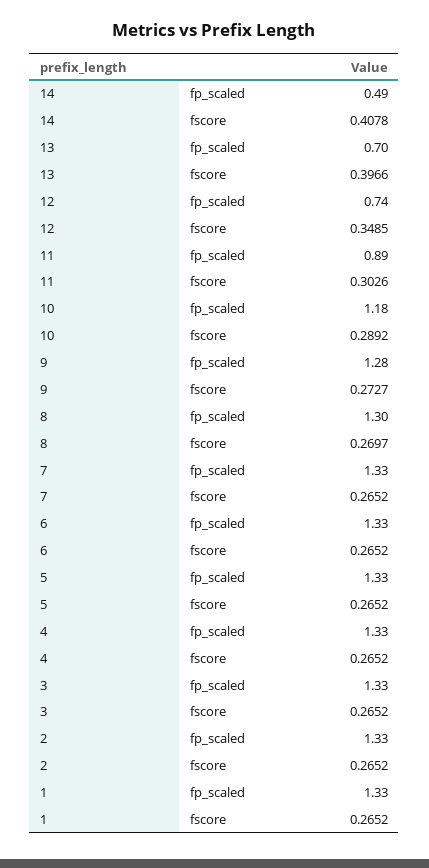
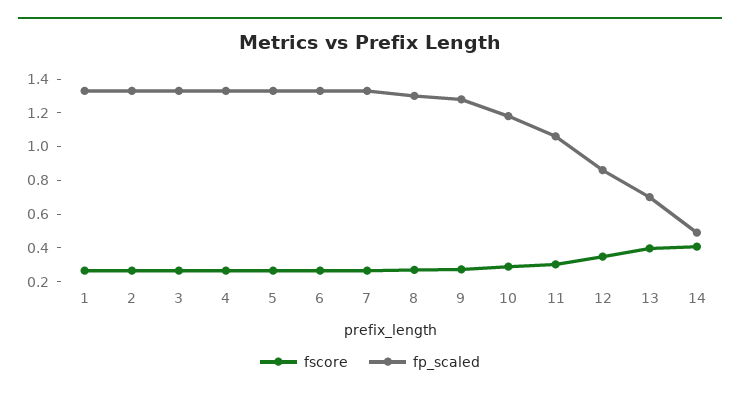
fp_scaled, 12: 0.74 -> 0.85
fp_scaled, 11: 0.89 -> 1.05

